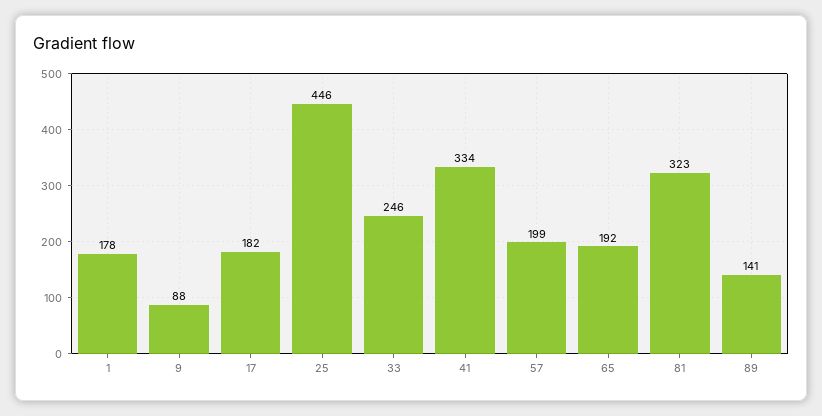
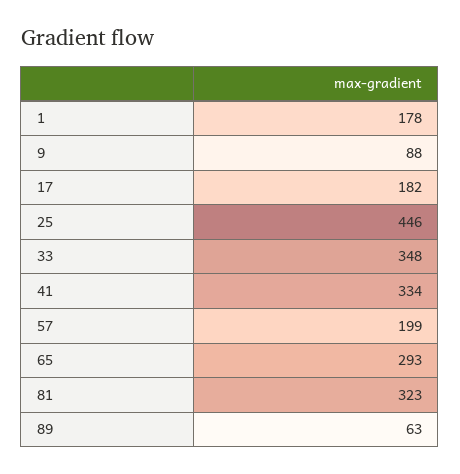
33: 246 -> 348
65: 192 -> 293
89: 141 -> 63

